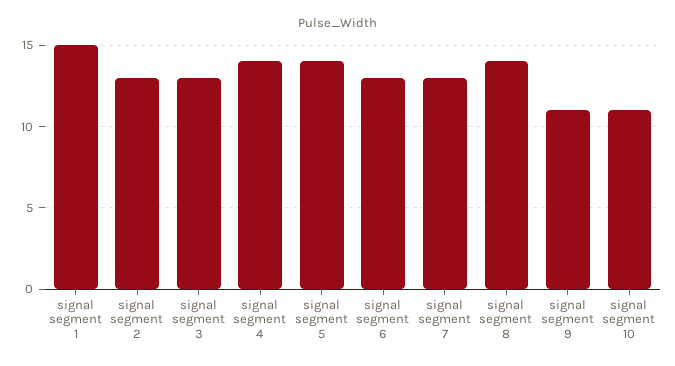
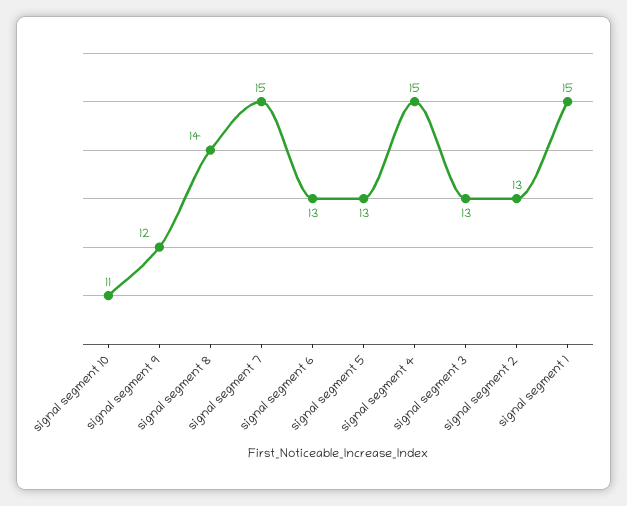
signal segment 4: 14 -> 15
signal segment 5: 14 -> 13
signal segment 7: 13 -> 15
signal segment 9: 11 -> 12

